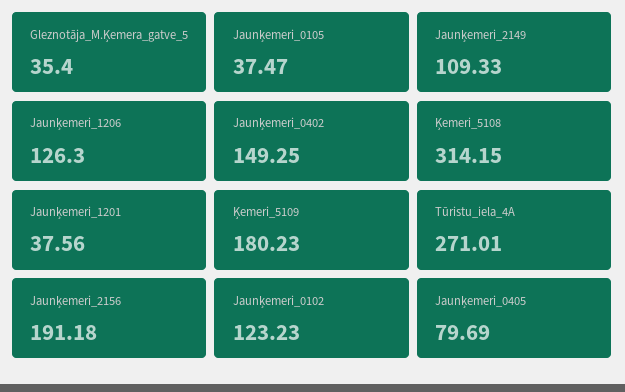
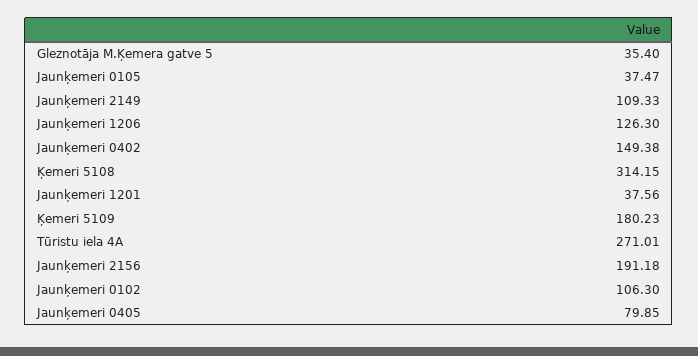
Jaunķemeri_0402: 149.25 -> 149.38
Jaunķemeri_0102: 123.23 -> 106.3
Jaunķemeri_0405: 79.69 -> 79.85

